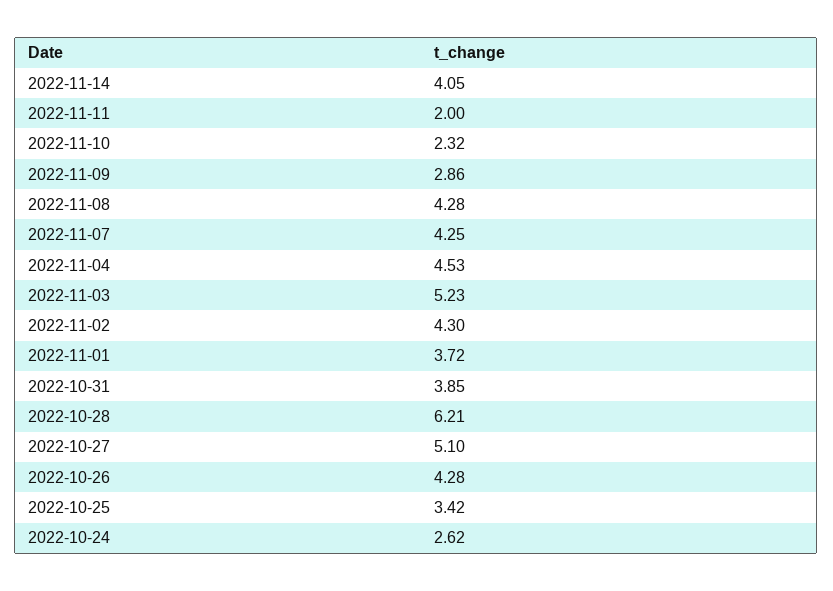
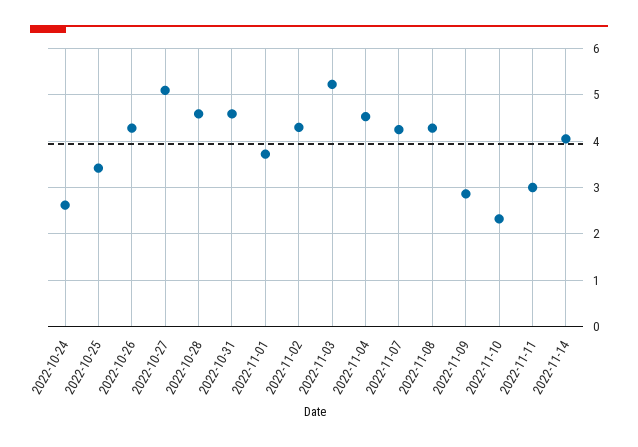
2022-11-11: 2 -> 3
2022-10-31: 3.85 -> 4.6
2022-10-28: 6.21 -> 4.6

